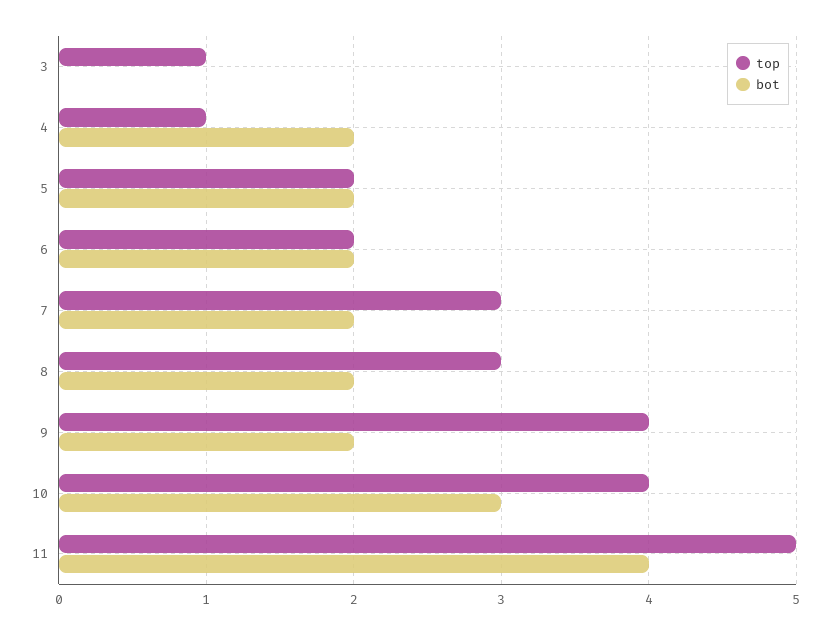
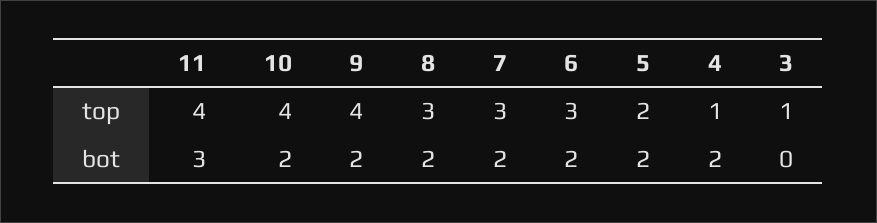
top, 6: 2 -> 3
bot, 10: 3 -> 2
top, 11: 5 -> 4
bot, 11: 4 -> 3

